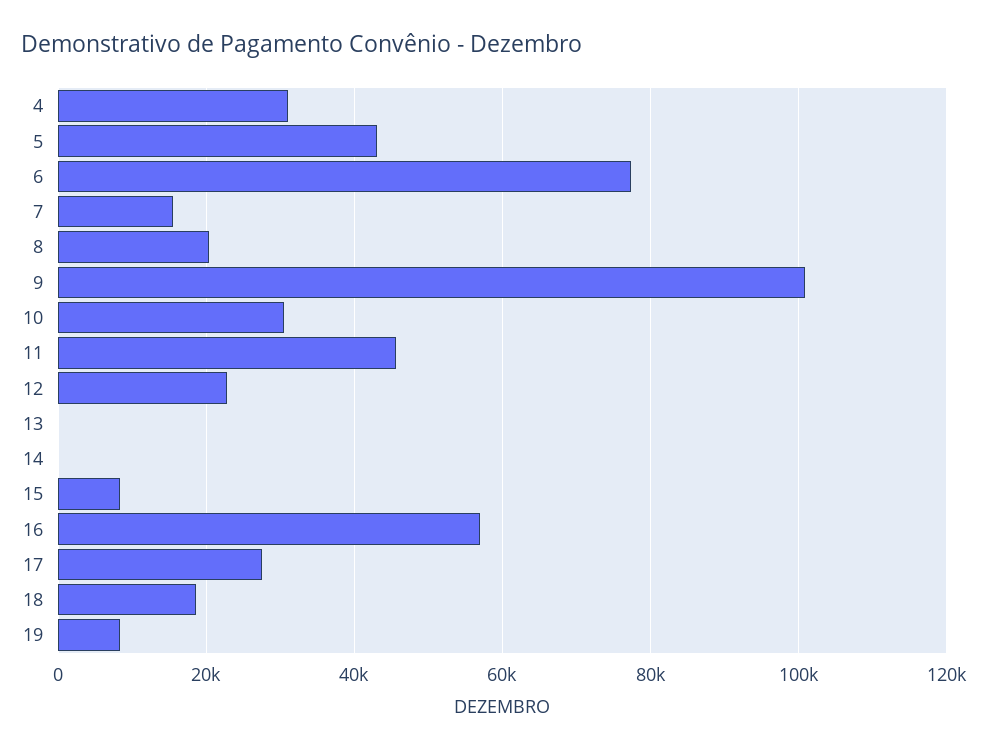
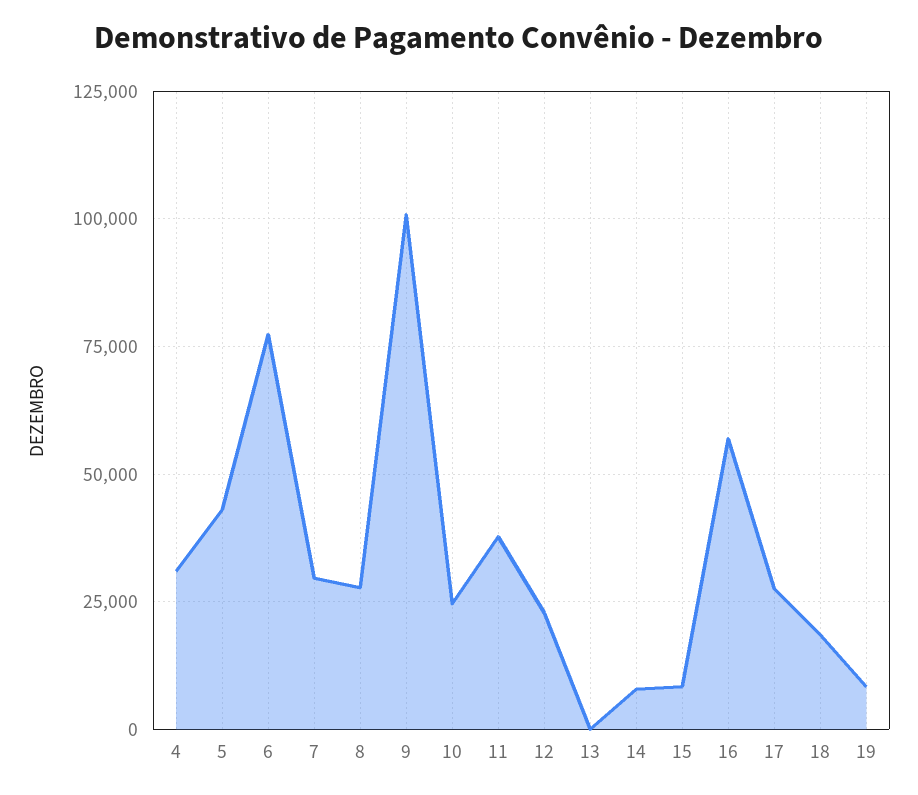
7: 16000 -> 30000
8: 20000 -> 27500
10: 30000 -> 25000
11: 46000 -> 37500
14: 0 -> 7500

